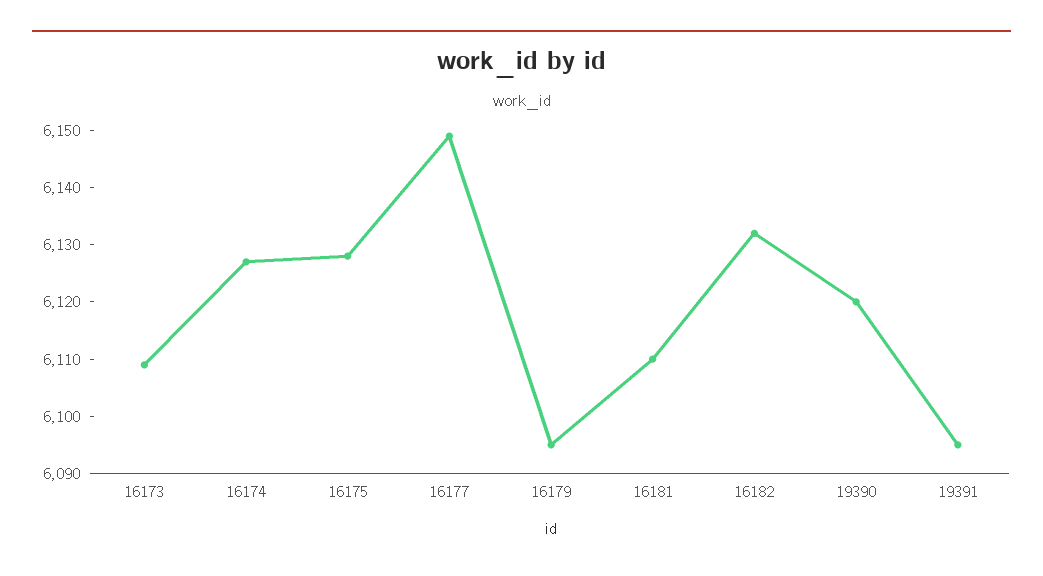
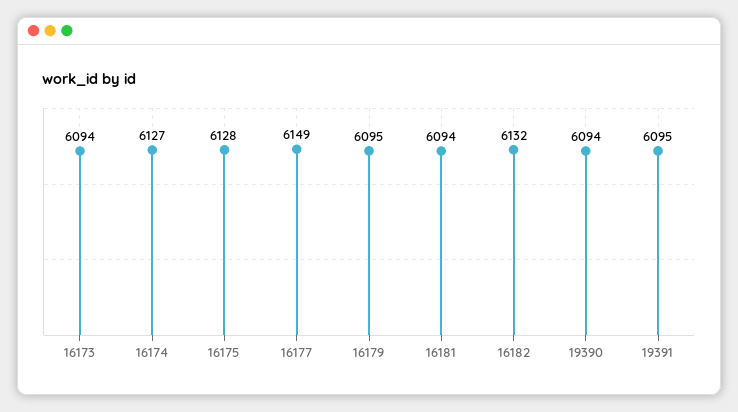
16173: 6110 -> 6094
16181: 6110 -> 6094
19390: 6120 -> 6094

